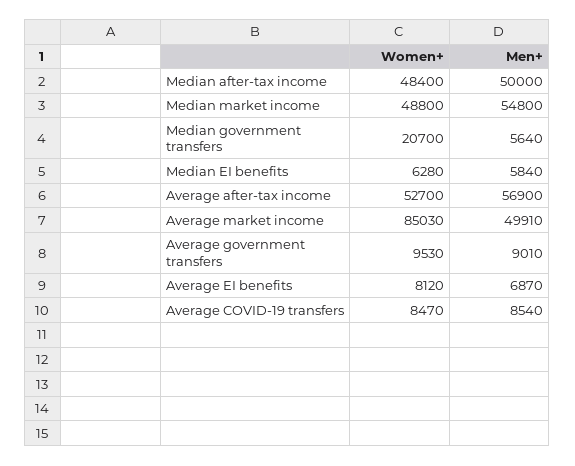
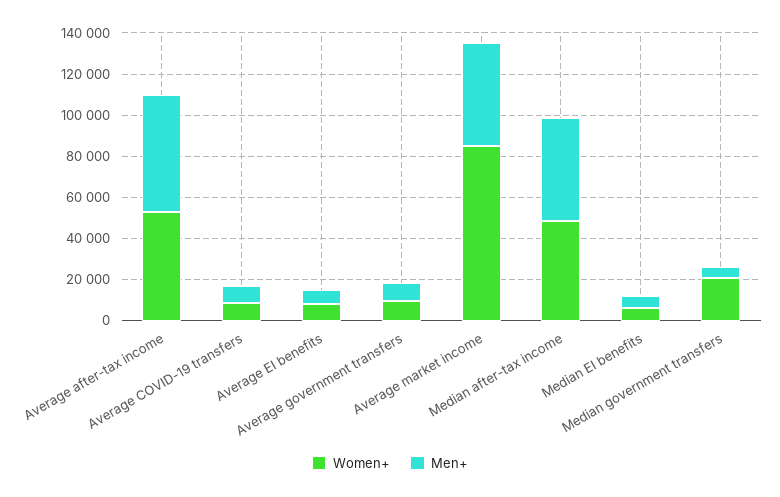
Women+, Median market income: 48800 -> none
Men+, Median market income: 54800 -> none

